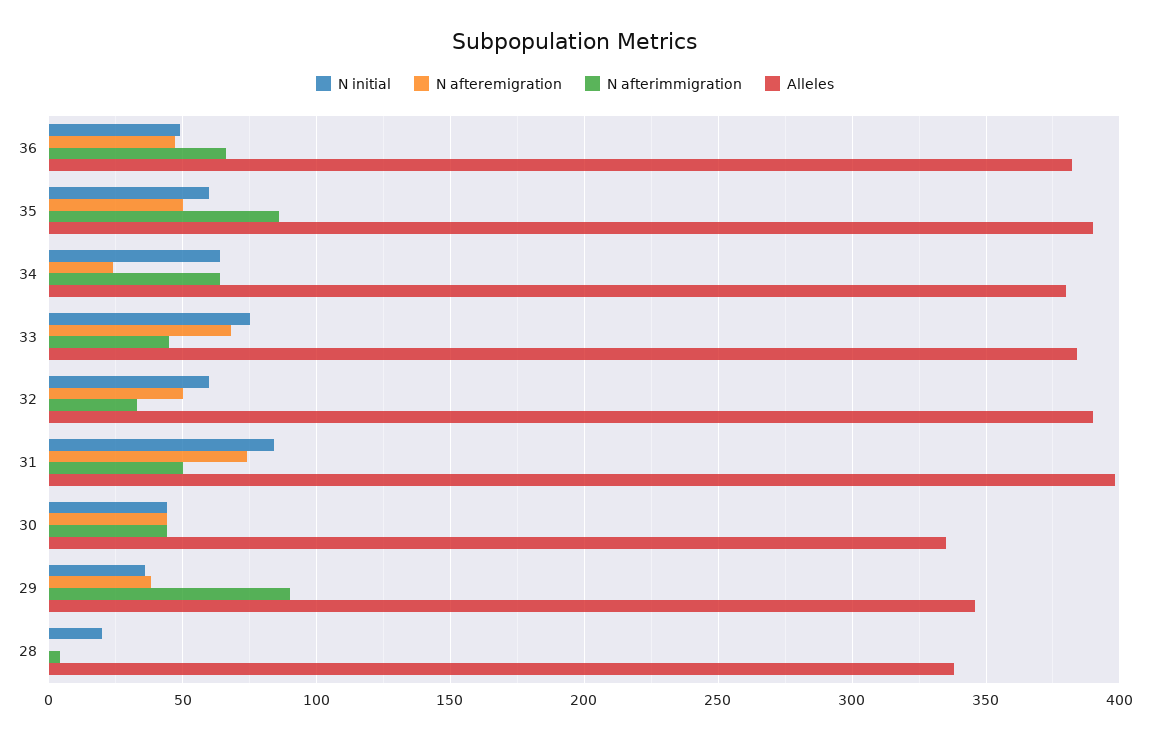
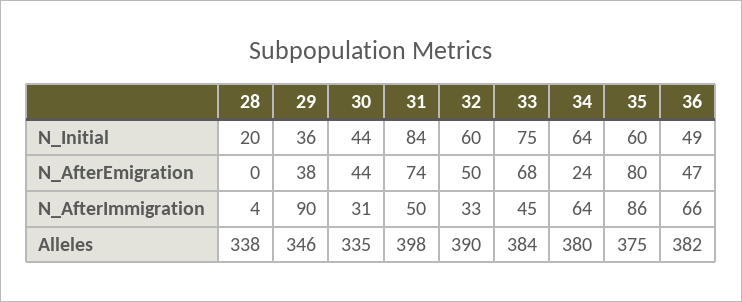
N afteremigration, 35: 50 -> 80
Alleles, 35: 390 -> 375
N afterimmigration, 30: 45 -> 31

